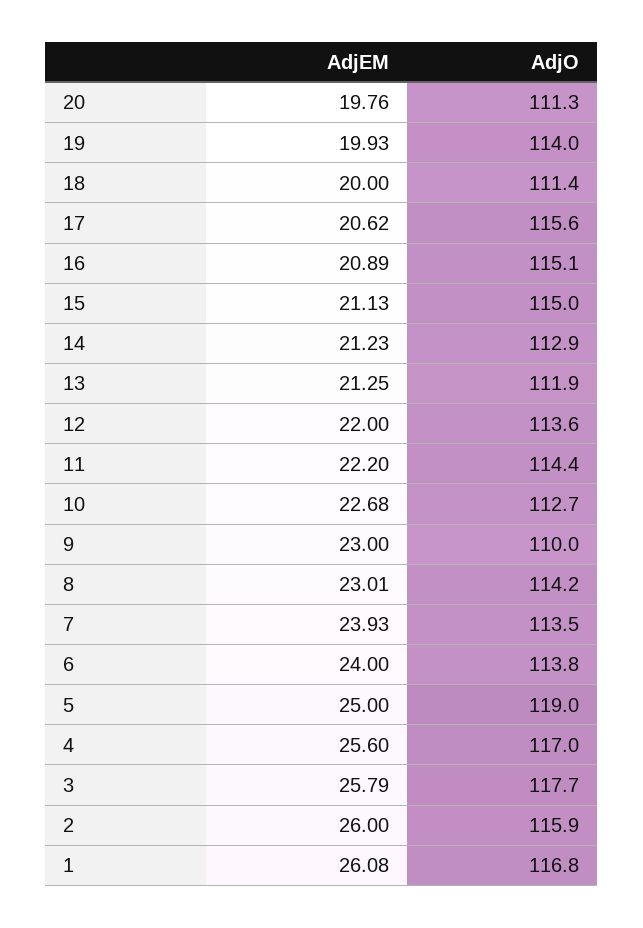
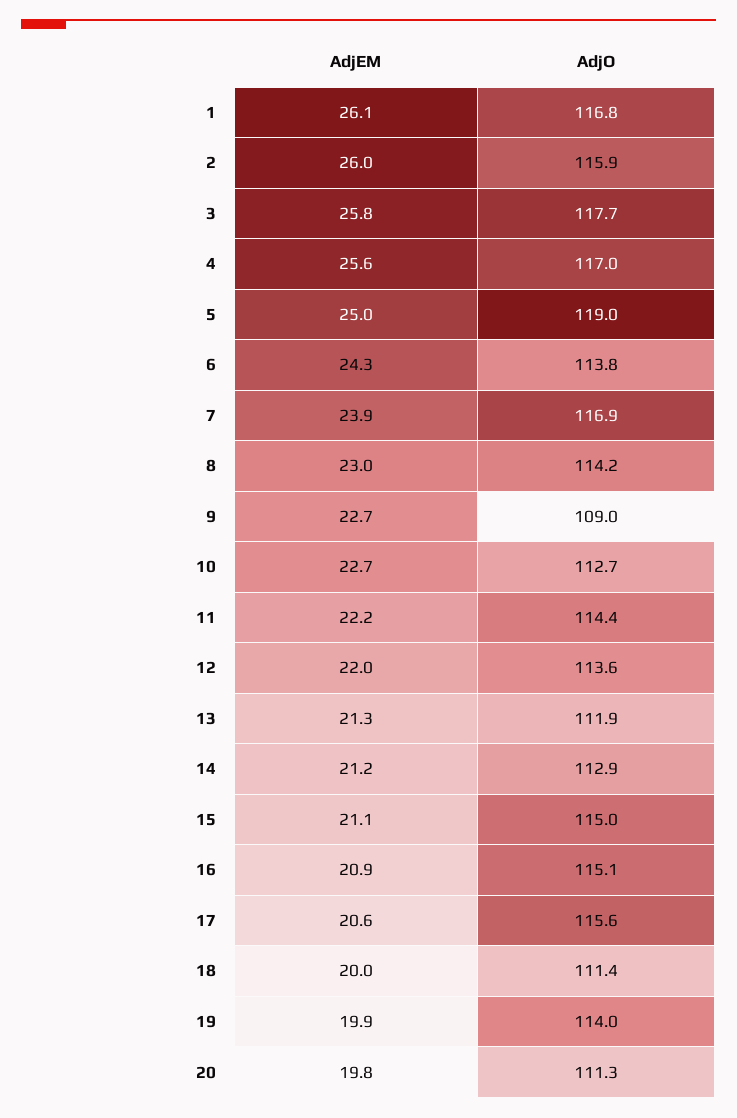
AdjEM, 9: 23 -> 22.7
AdjO, 9: 110 -> 109
AdjO, 7: 113.5 -> 116.9
AdjEM, 6: 24 -> 24.3

